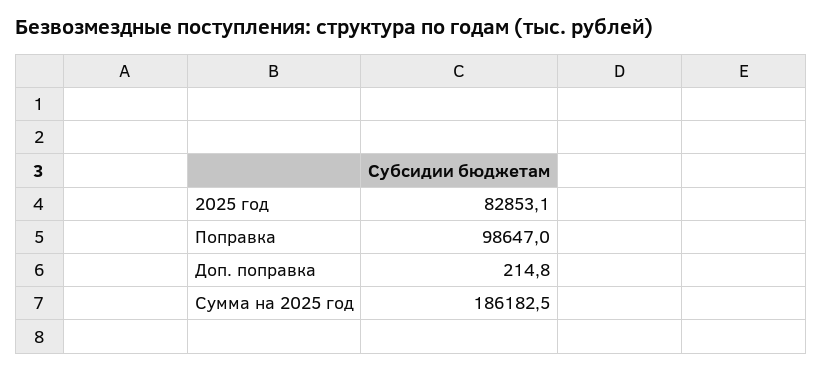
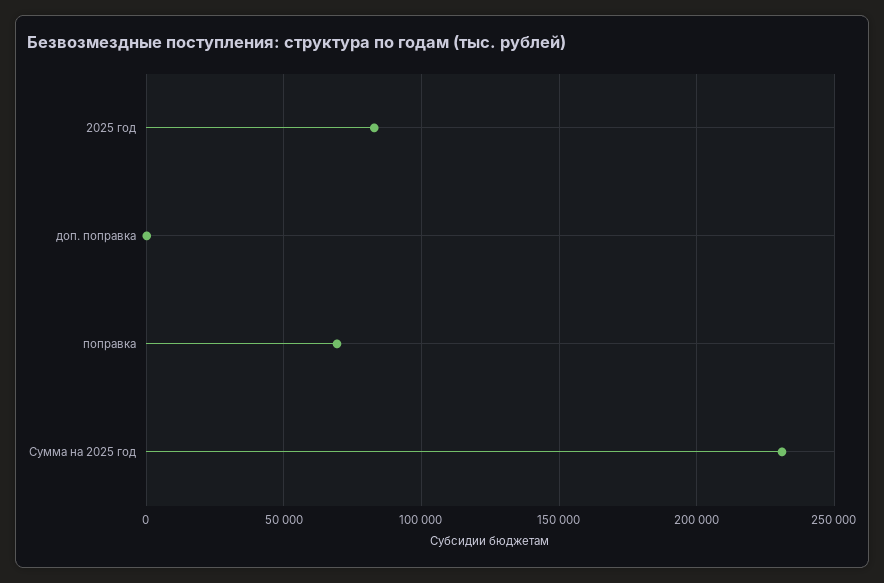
Поправка: 98647 -> 70000
Сумма на 2025 год: 186182.5 -> 230000

